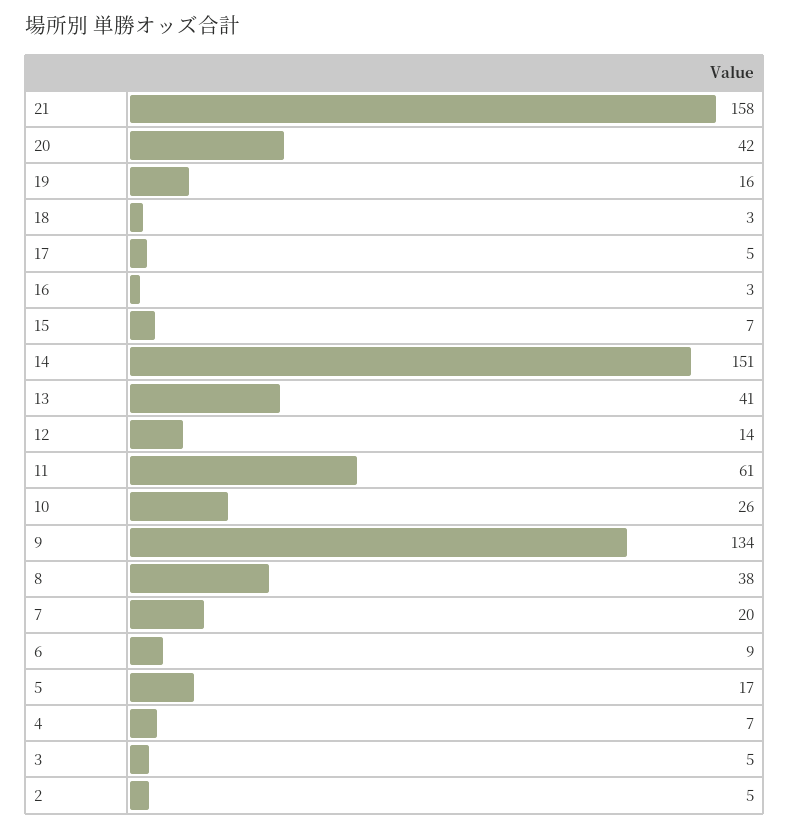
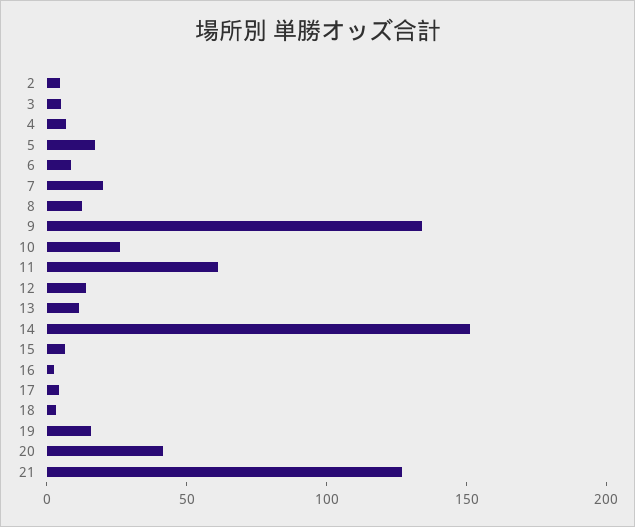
21: 158 -> 130
13: 41 -> 10
8: 38 -> 10

